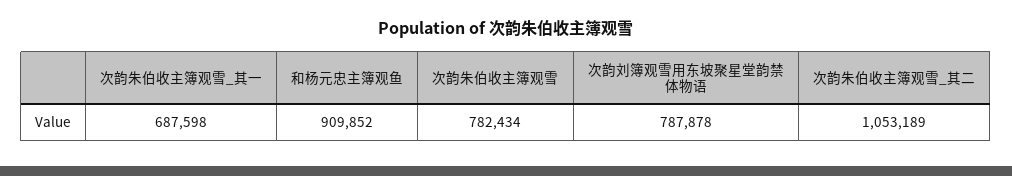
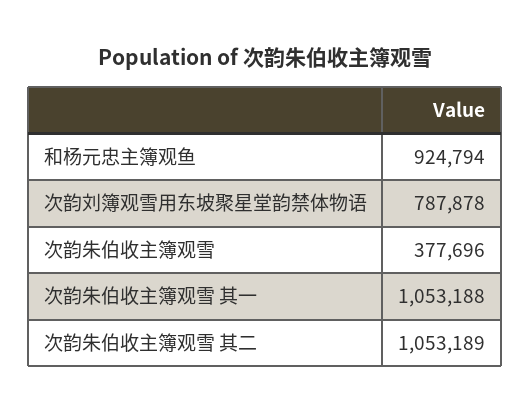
次韵朱伯收主簿观雪_其一: 687598 -> 1053188
和杨元忠主簿观鱼: 909852 -> 924794
次韵朱伯收主簿观雪: 782434 -> 377696

